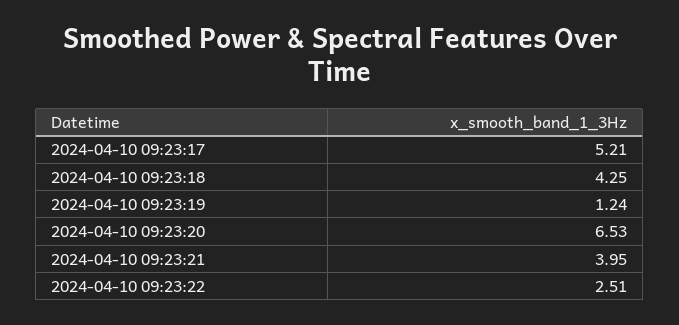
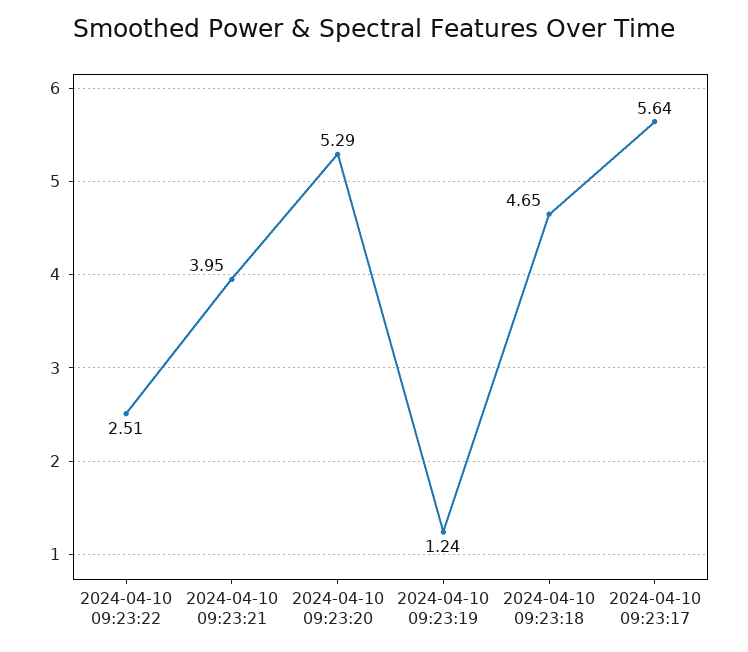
2024-04-10 09:23:17: 5.21 -> 5.64
2024-04-10 09:23:18: 4.25 -> 4.65
2024-04-10 09:23:20: 6.53 -> 5.29

